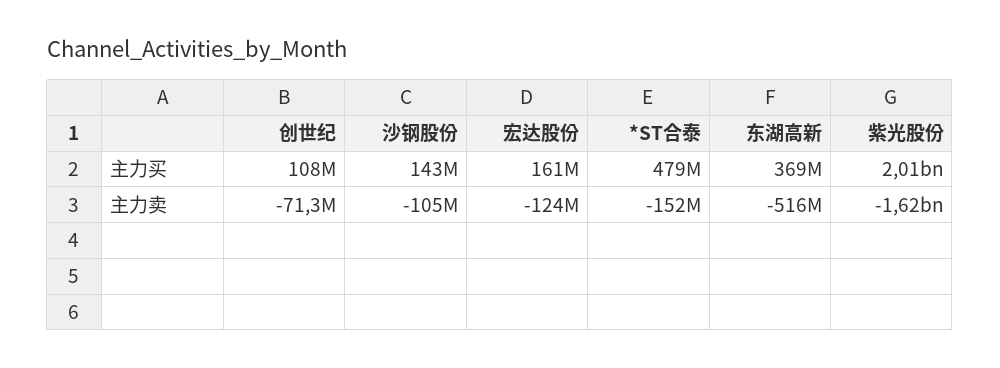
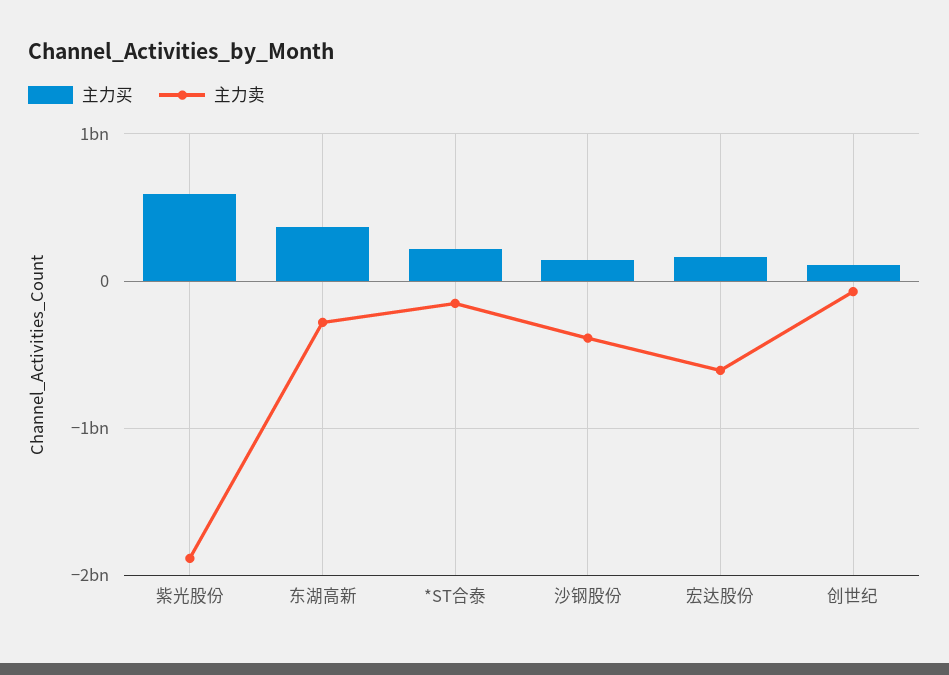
主力买, *ST合泰: 479000000 -> 200000000
主力买, 紫光股份: 2010000000 -> 600000000
主力卖, 沙钢股份: -105000000 -> -400000000
主力卖, 宏达股份: -124000000 -> -600000000
主力卖, 东湖高新: -516000000 -> -300000000
主力卖, 紫光股份: -1620000000 -> -1900000000

